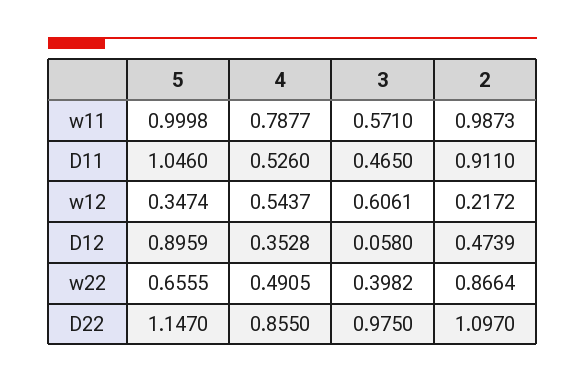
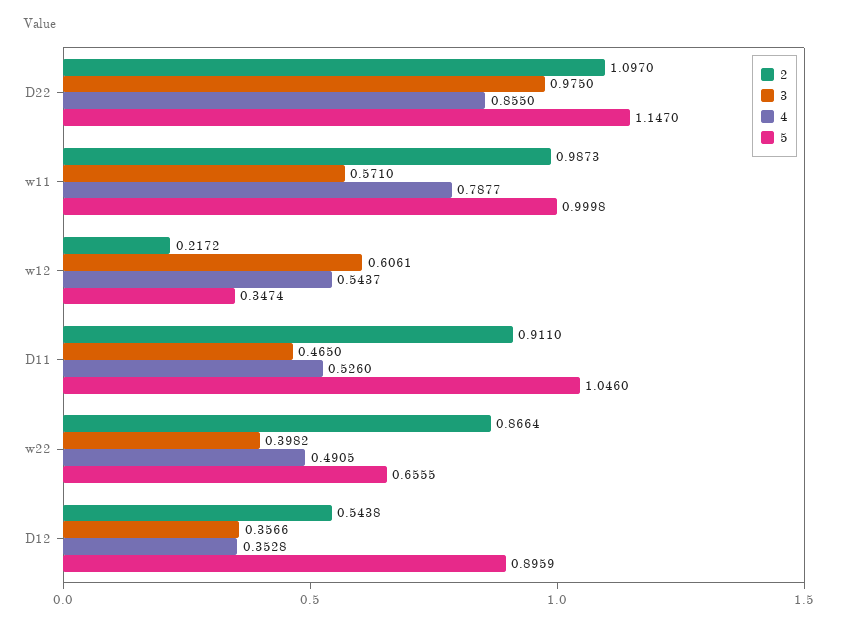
3, D12: 0.058 -> 0.3566
2, D12: 0.4739 -> 0.5438

